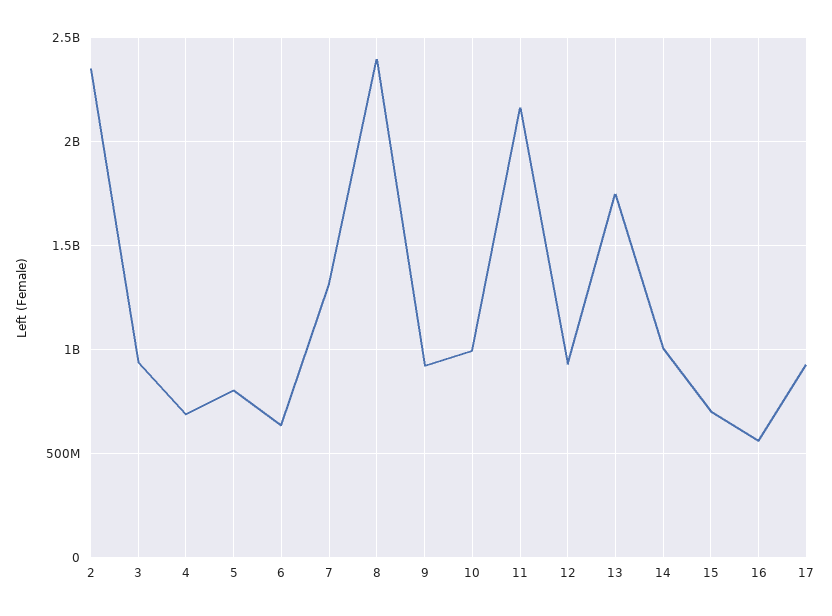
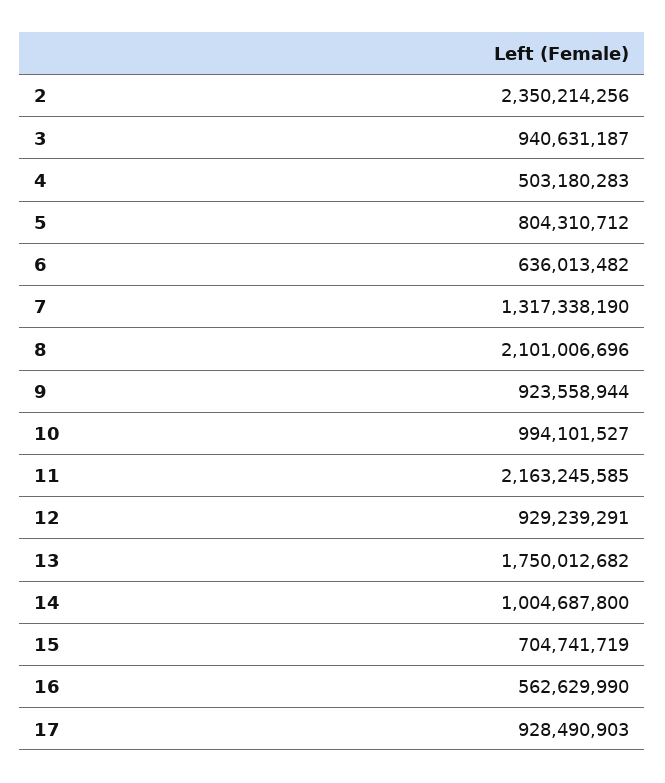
4: 700000000 -> 503180283
8: 2400000000 -> 2101006696

